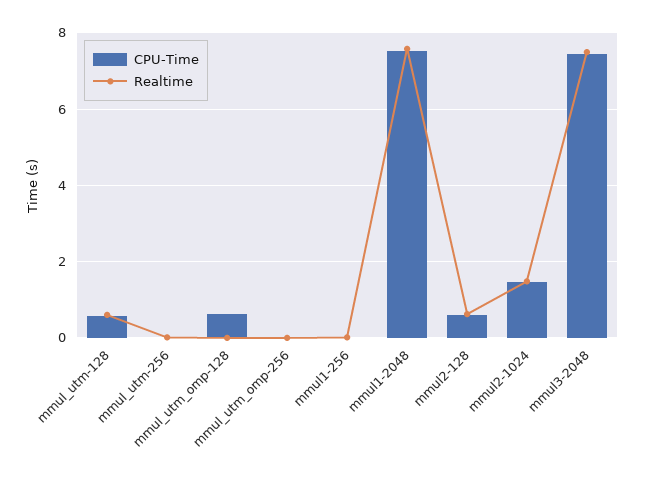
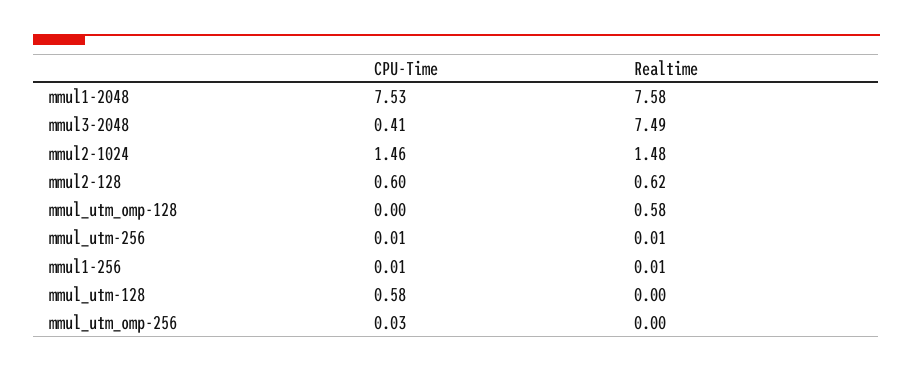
Realtime, mmul_utm-128: 0.6 -> 0
CPU-Time, mmul_utm_omp-128: 0.6 -> 0
Realtime, mmul_utm_omp-128: 0 -> 0.58
CPU-Time, mmul3-2048: 7.4 -> 0.41

